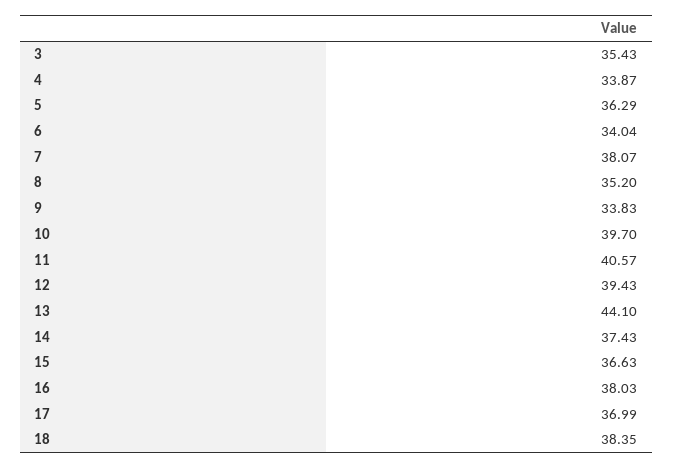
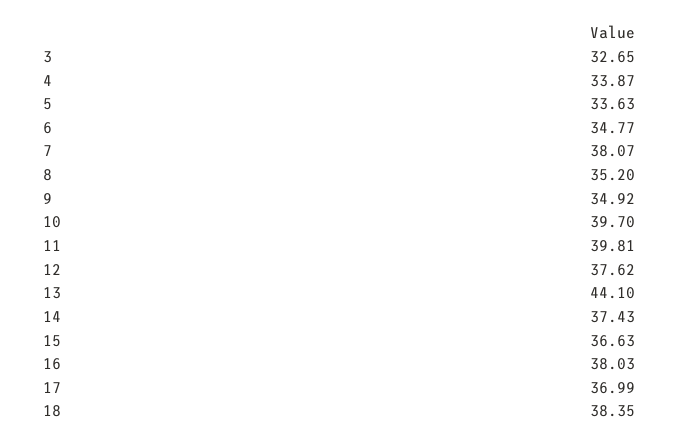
3: 35.43 -> 32.65
5: 36.29 -> 33.63
6: 34.04 -> 34.77
9: 33.83 -> 34.92
11: 40.57 -> 39.81
12: 39.43 -> 37.62

